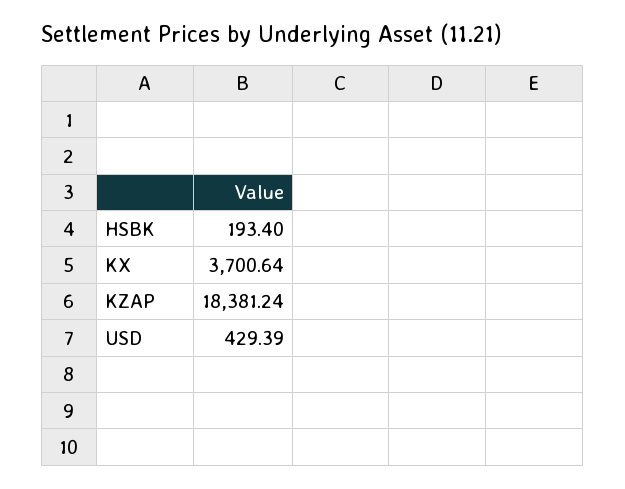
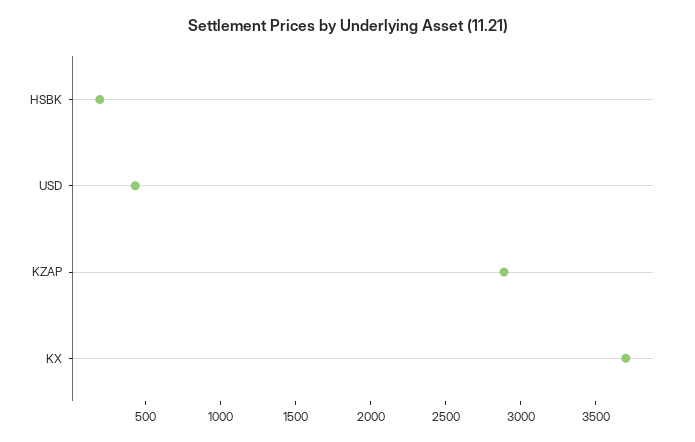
KZAP: 18381.24 -> 2900

